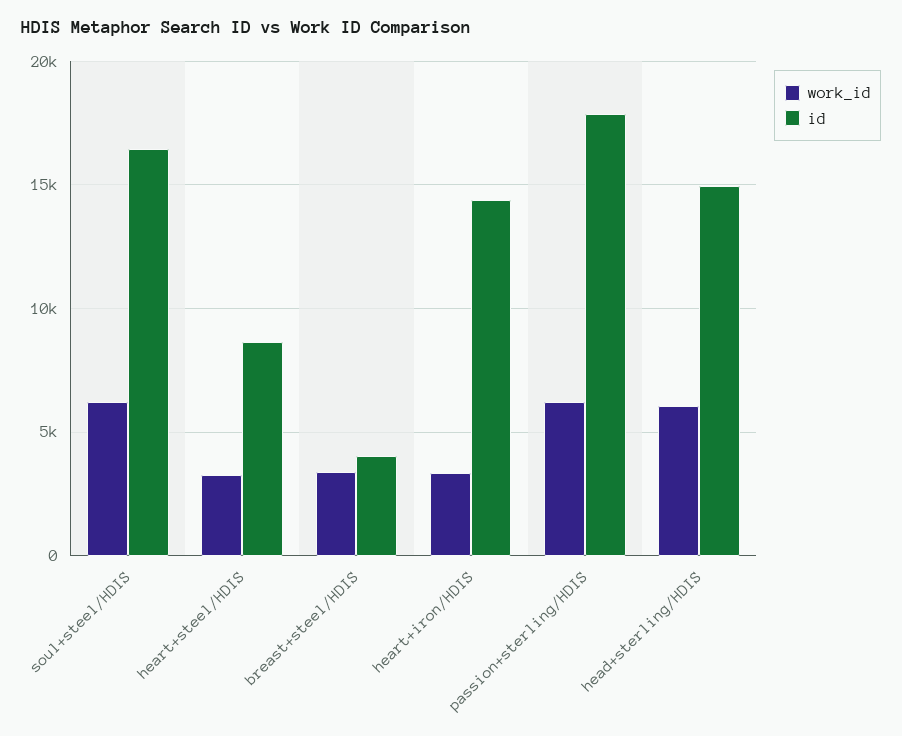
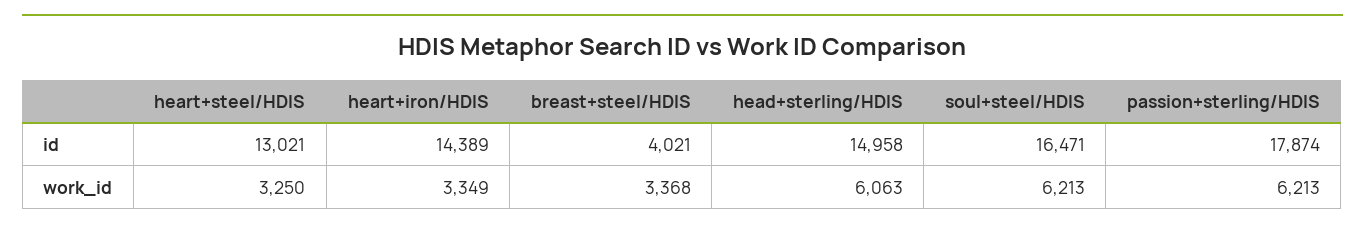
id, heart+steel/HDIS: 8500 -> 13021

